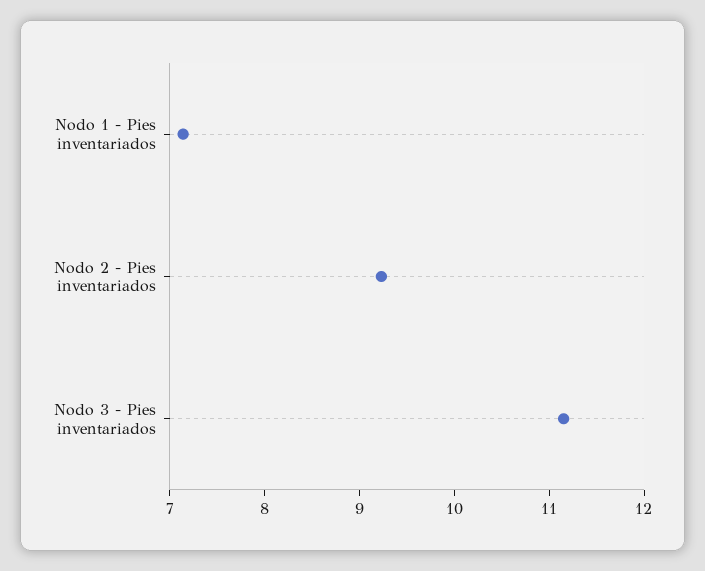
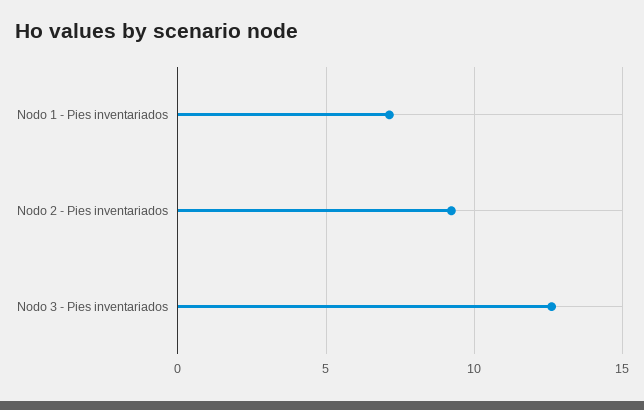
Nodo 3 - Pies inventariados: 11.2 -> 12.5

